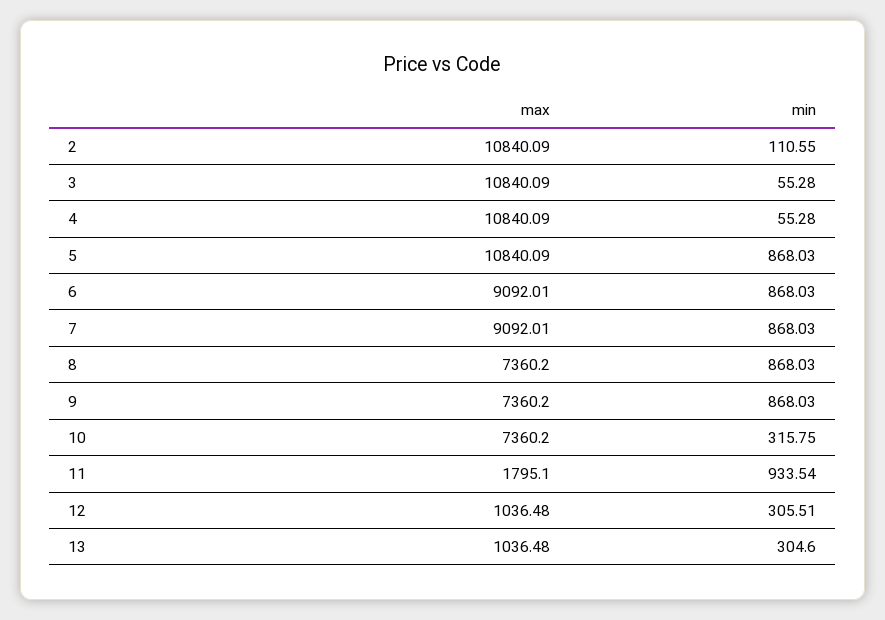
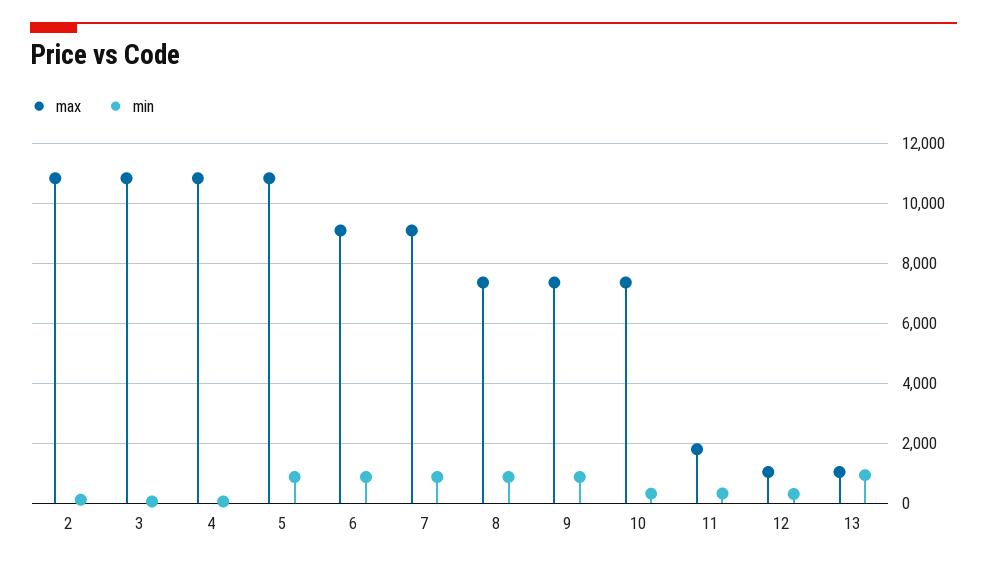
min, 11: 933.54 -> 250
min, 13: 304.6 -> 1000

